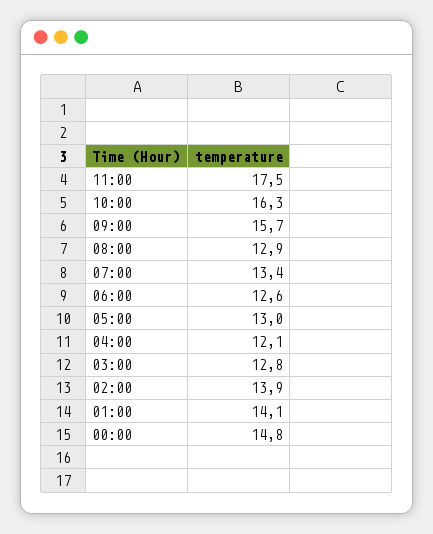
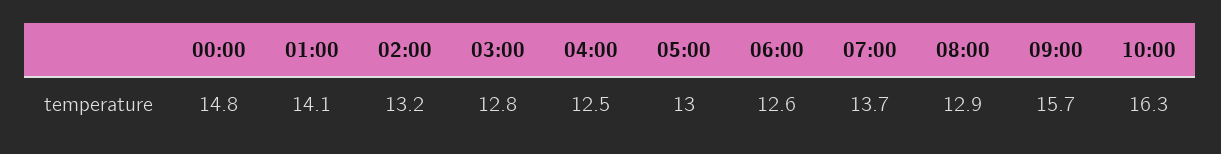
11:00: 17.5 -> none
07:00: 13.4 -> 13.7
04:00: 12.1 -> 12.5
02:00: 13.9 -> 13.2

